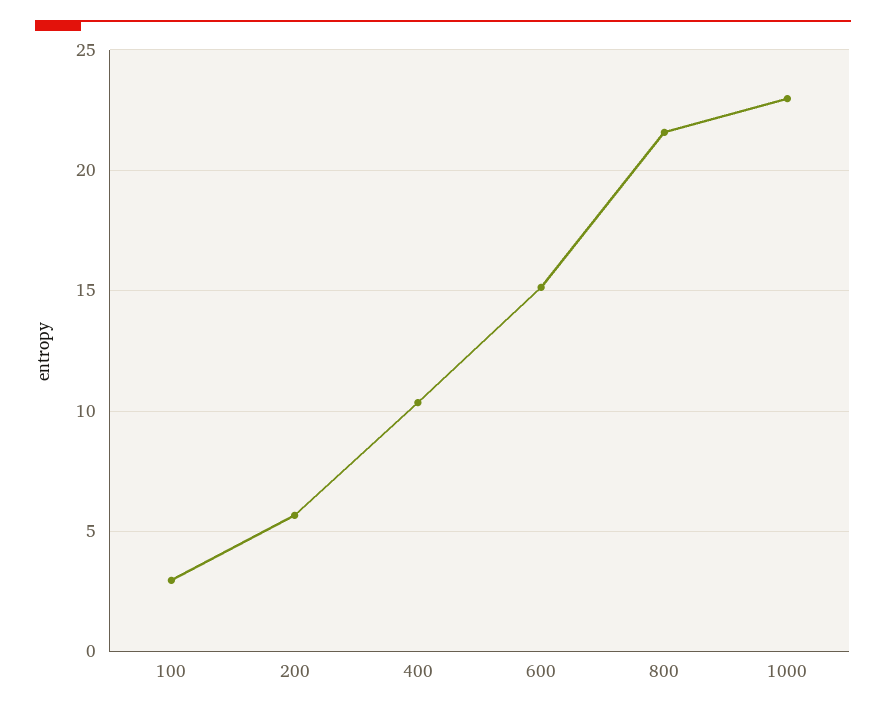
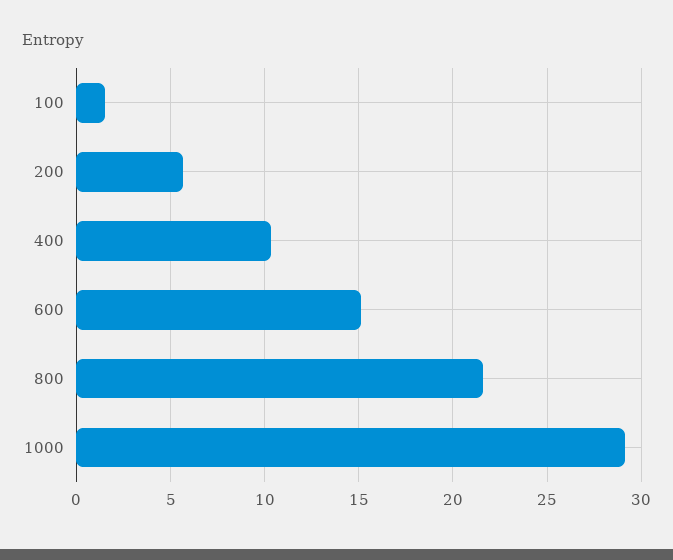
100: 3 -> 1.5
1000: 23 -> 29

